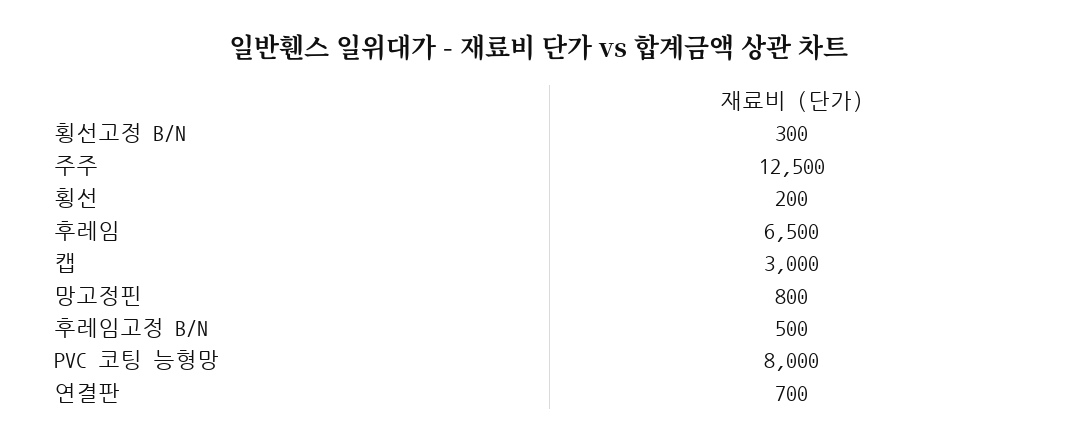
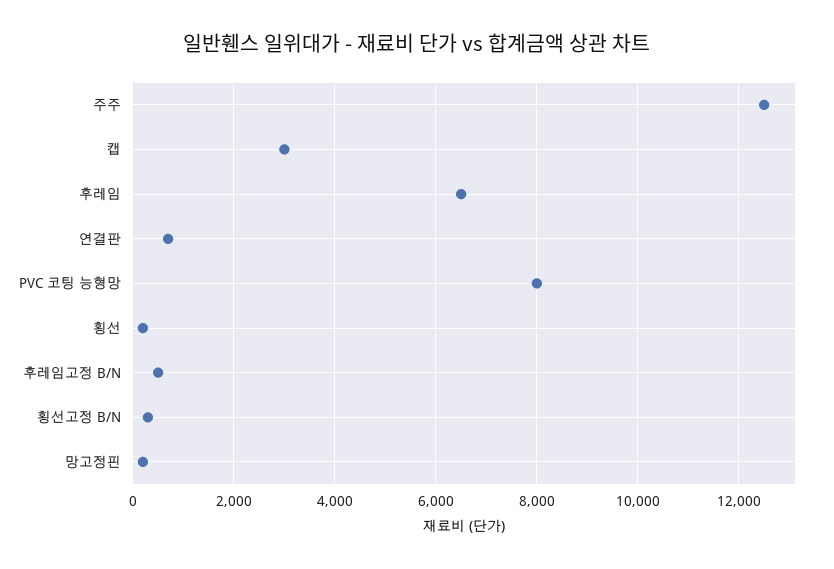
망고정핀: 800 -> 200

